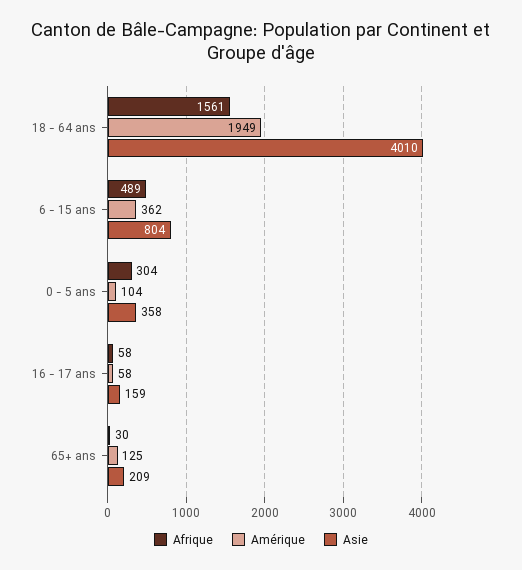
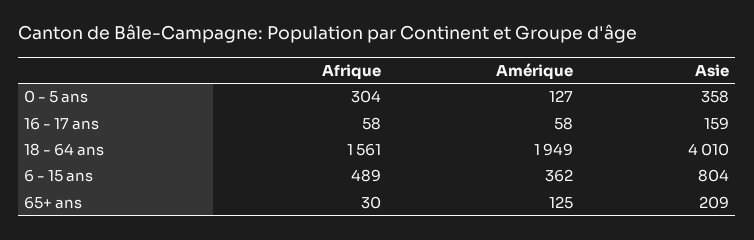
Amérique, 0 - 5 ans: 104 -> 127

